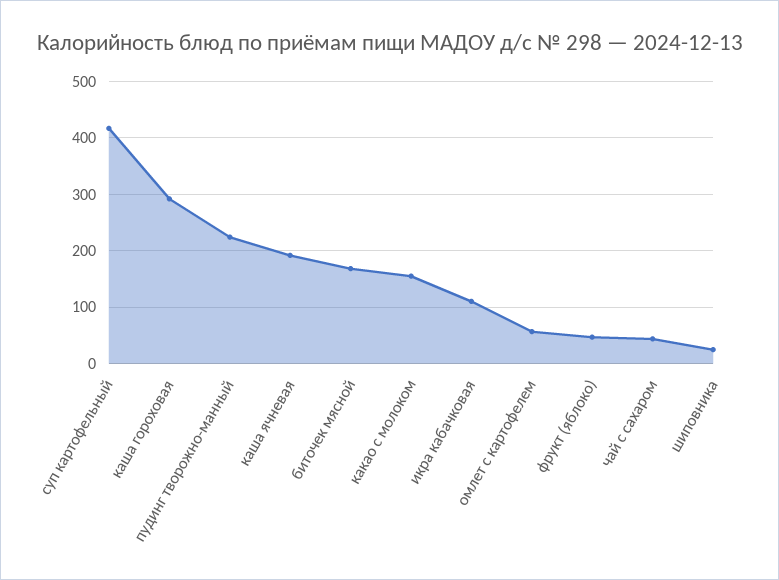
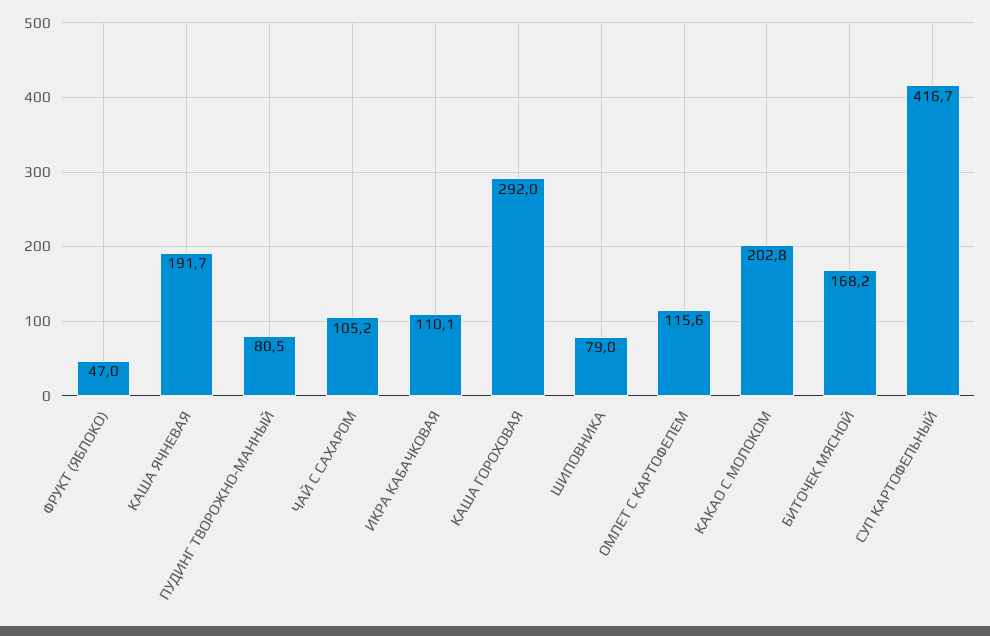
пудинг творожно-манный: 220 -> 80.5
какао с молоком: 160 -> 202.8
омлет с картофелем: 60 -> 115.6
чай с сахаром: 40 -> 105.2
шиповника: 20 -> 79

